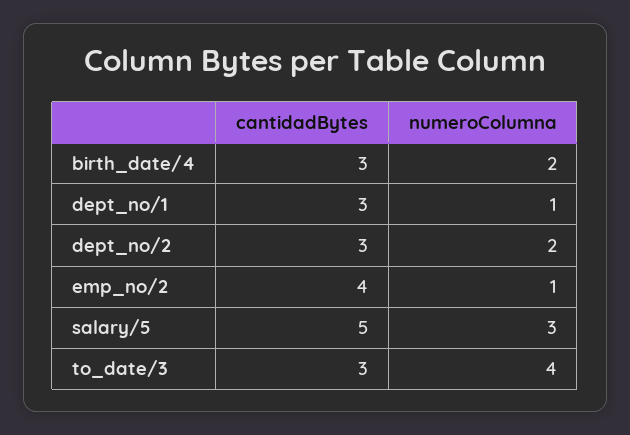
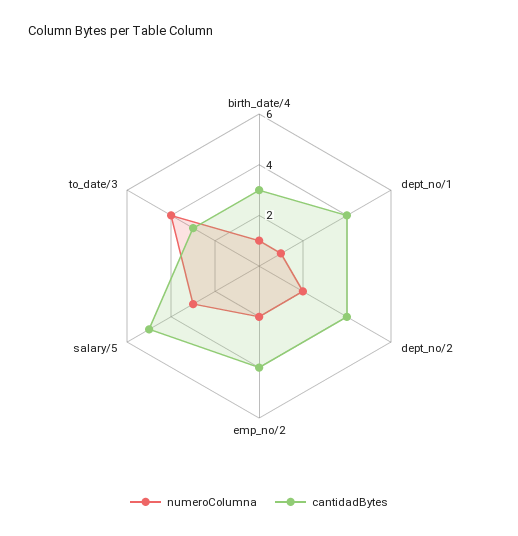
numeroColumna, birth_date/4: 2 -> 1
cantidadBytes, dept_no/1: 3 -> 4
cantidadBytes, dept_no/2: 3 -> 4
numeroColumna, emp_no/2: 1 -> 2

